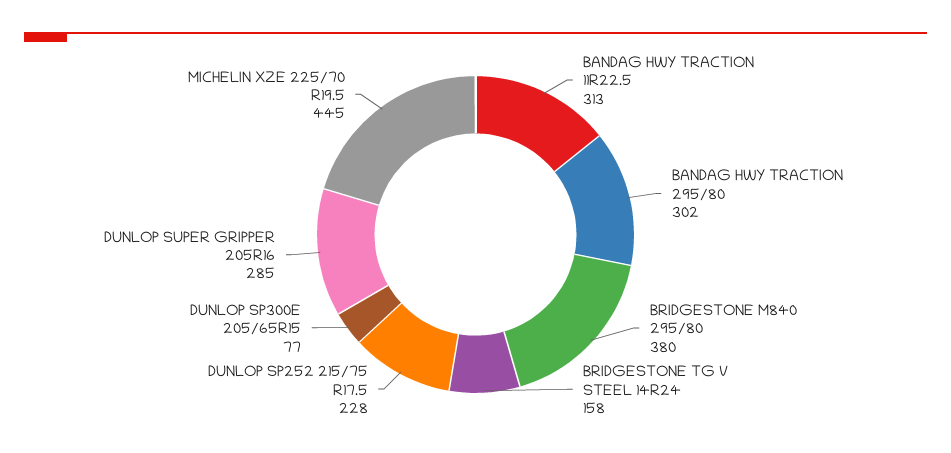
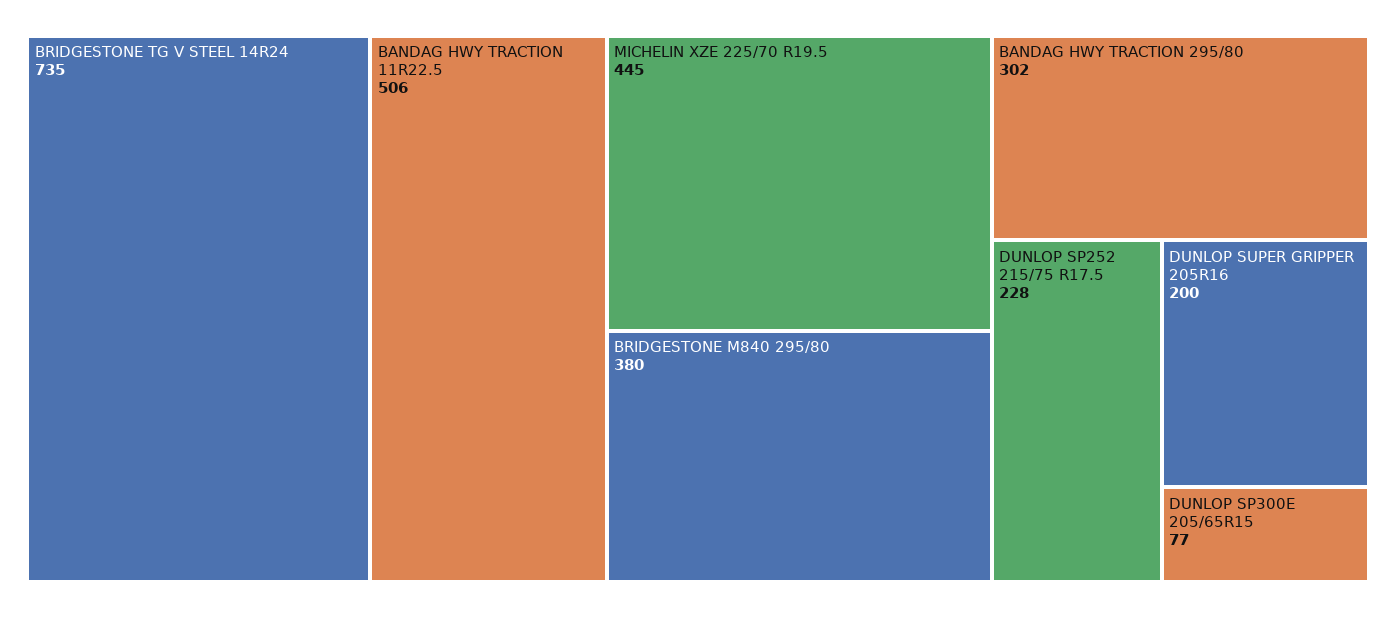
BANDAG HWY TRACTION 11R22.5: 313 -> 506
BRIDGESTONE TG V STEEL 14R24: 158 -> 735
DUNLOP SUPER GRIPPER 205R16: 285 -> 200

